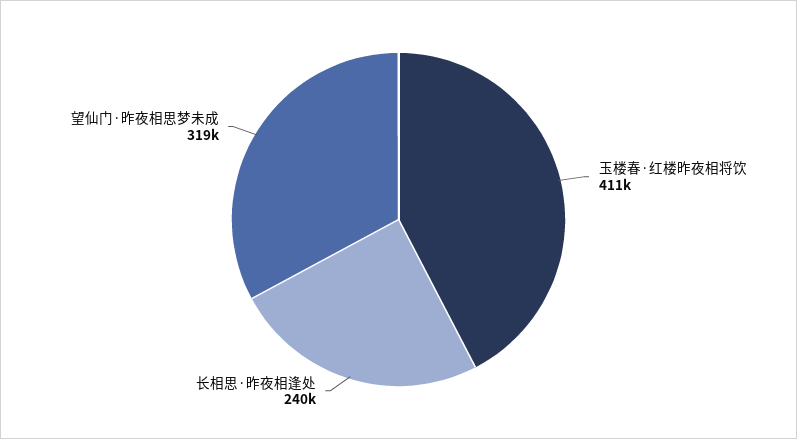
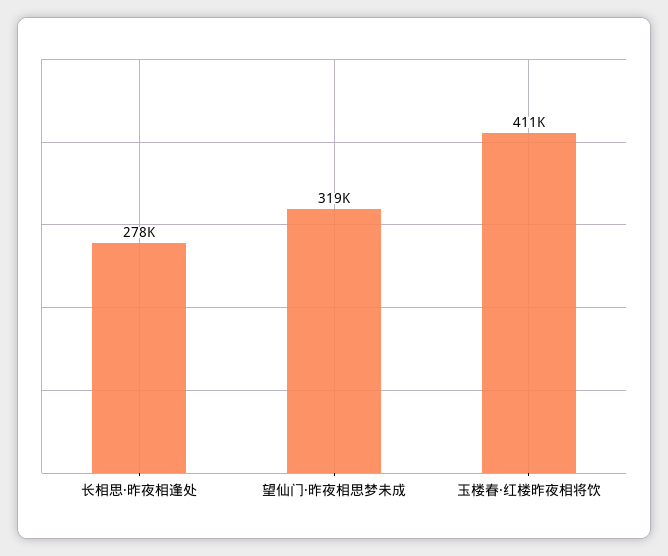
长相思·昨夜相逢处: 240000 -> 278000

